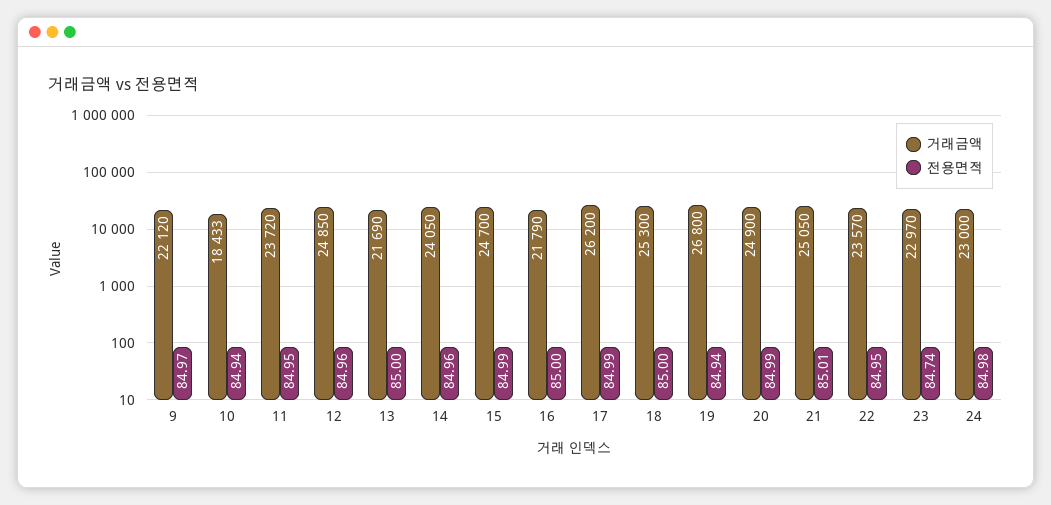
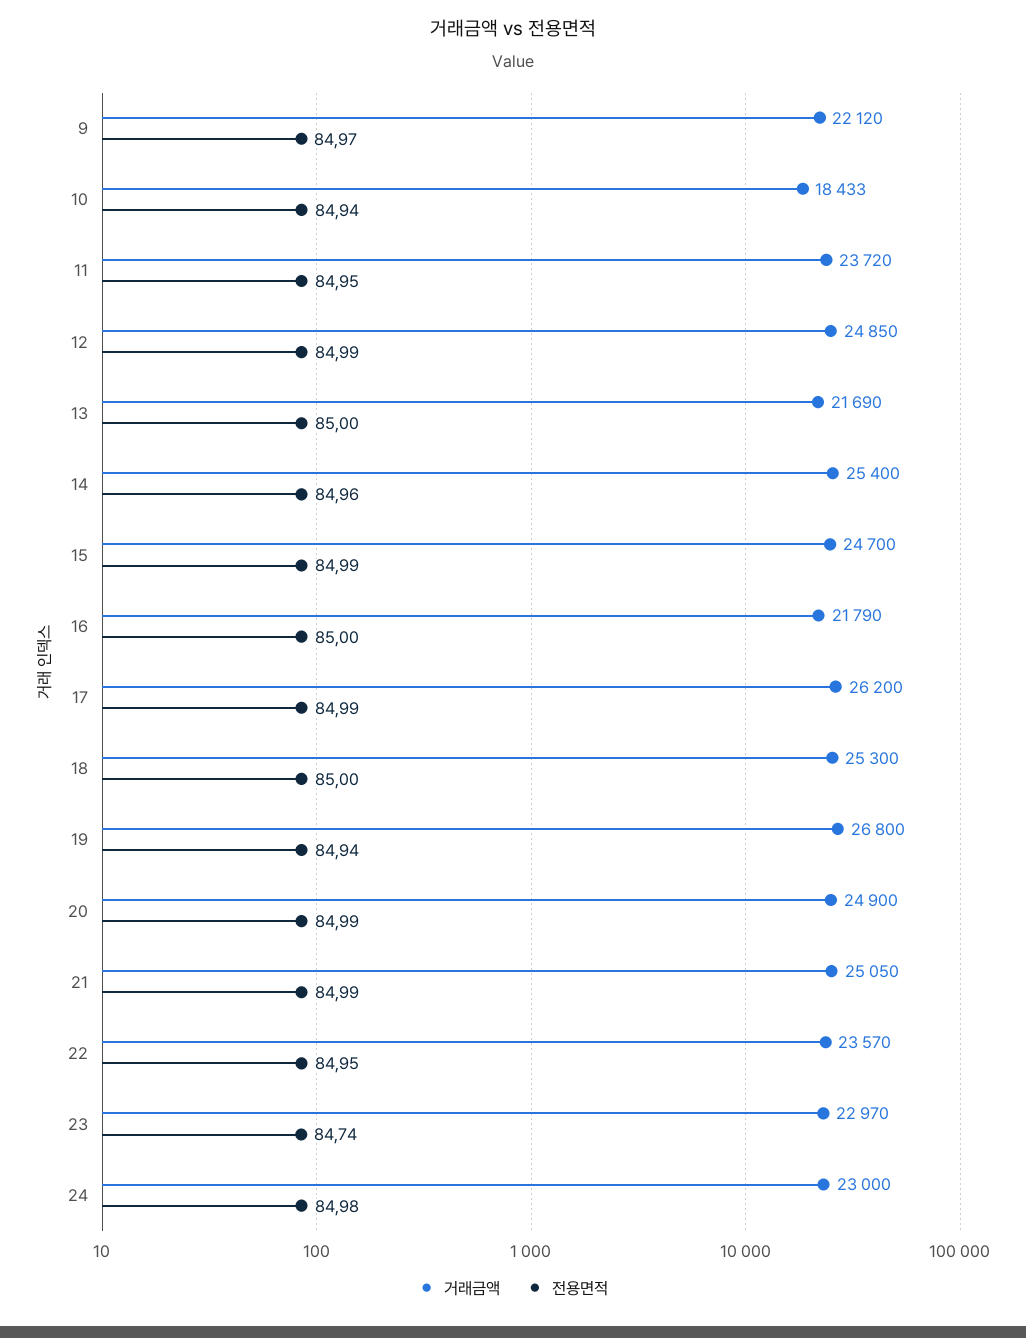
전용면적, 12: 84.96 -> 84.99
거래금액, 14: 24050 -> 25400
전용면적, 21: 85.01 -> 84.99

